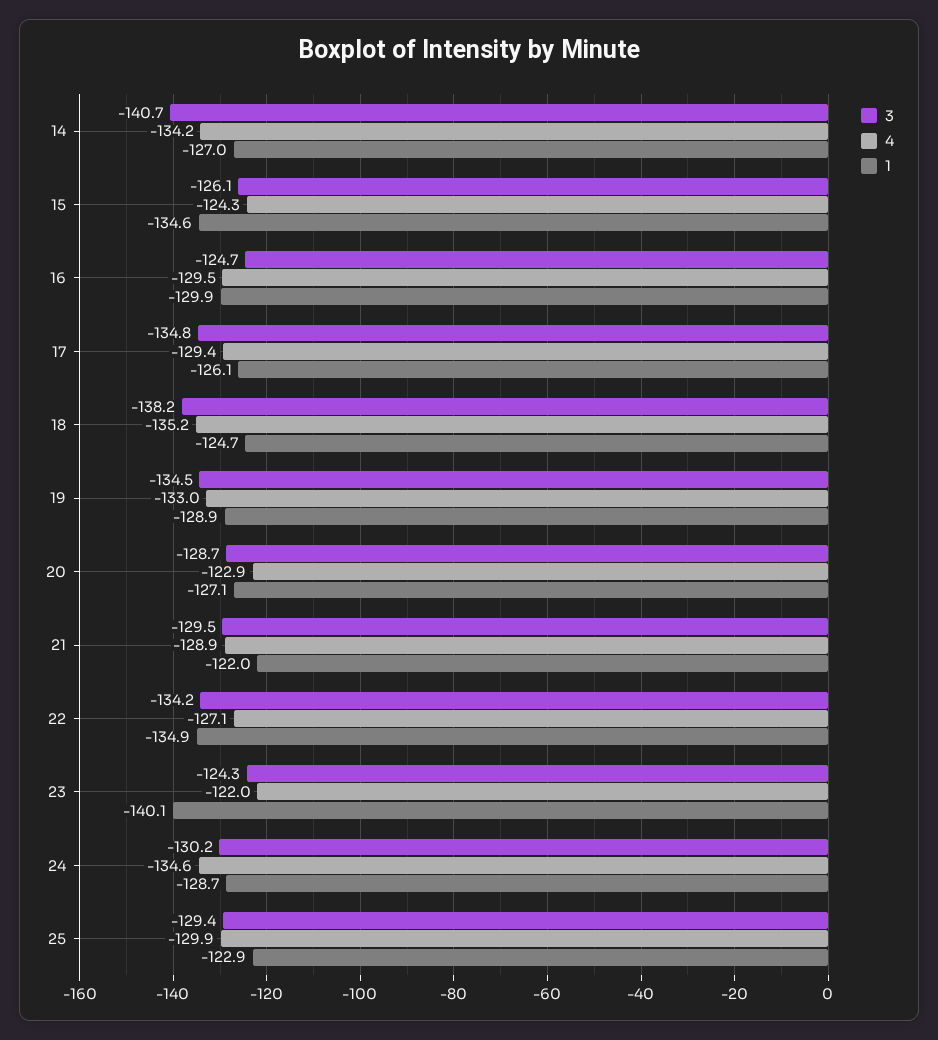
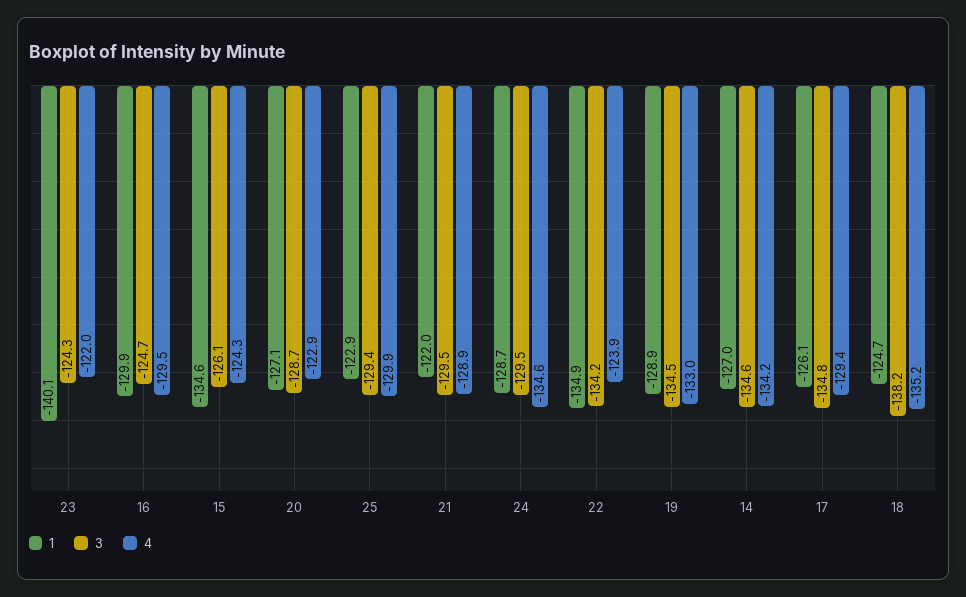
3, 14: -140.7 -> -134.6
4, 22: -127.1 -> -123.9
3, 24: -130.2 -> -129.5

